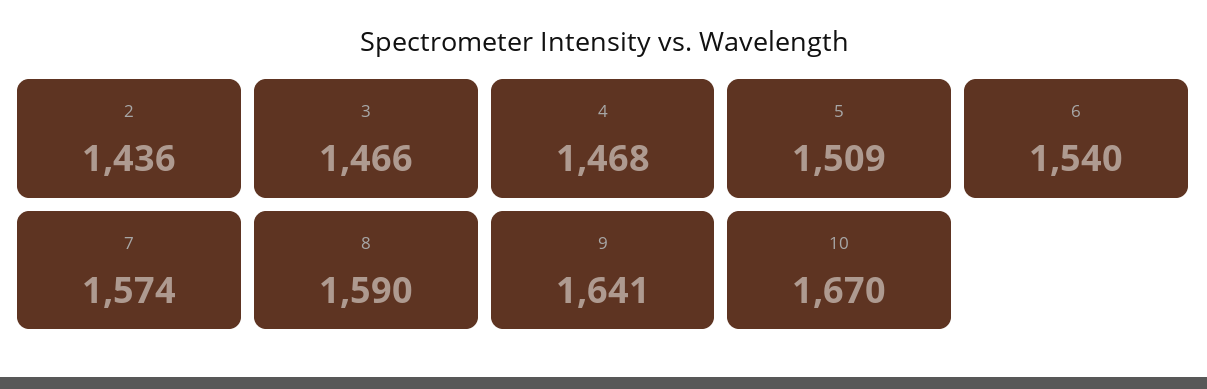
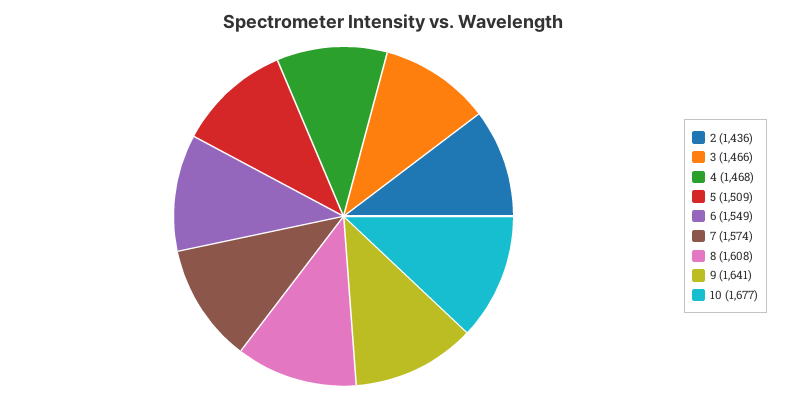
6: 1540 -> 1549
8: 1590 -> 1608
10: 1670 -> 1677

